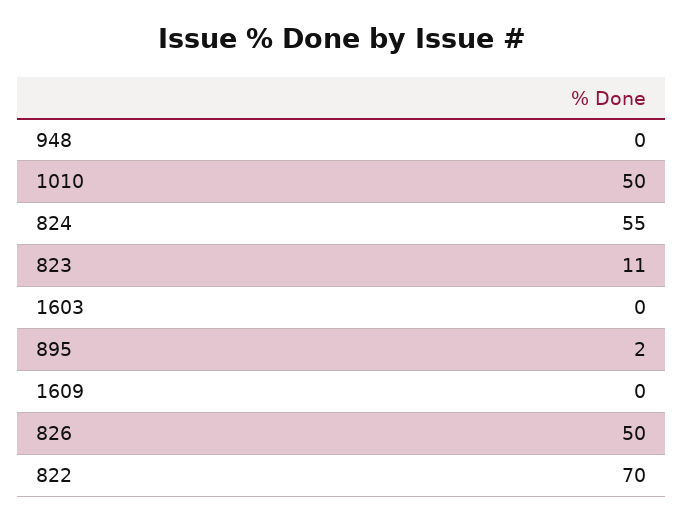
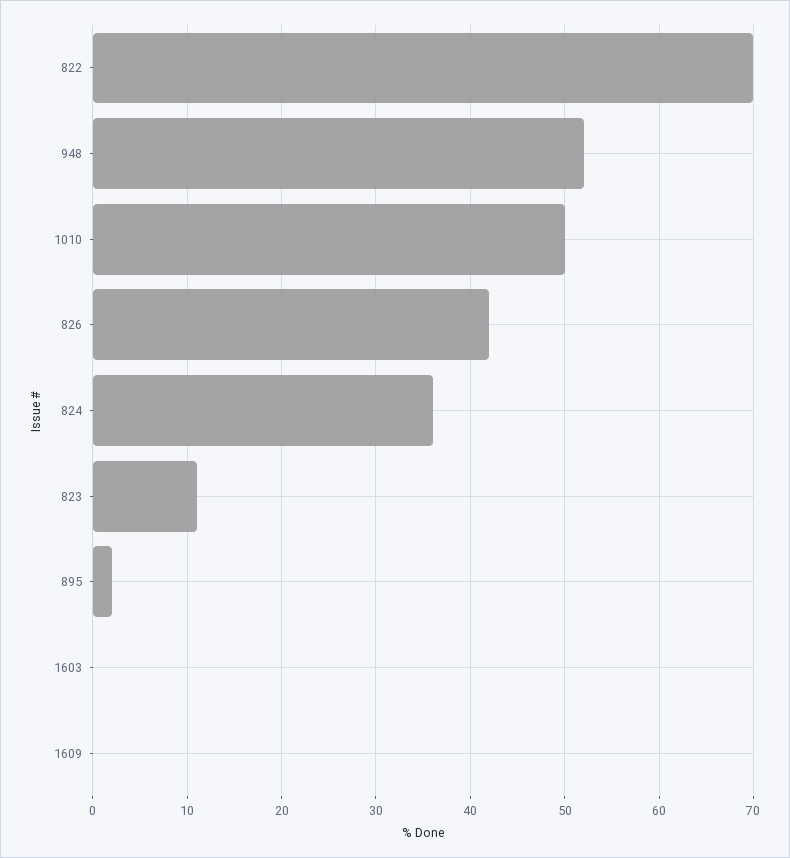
948: 0 -> 52
824: 55 -> 36
826: 50 -> 42

